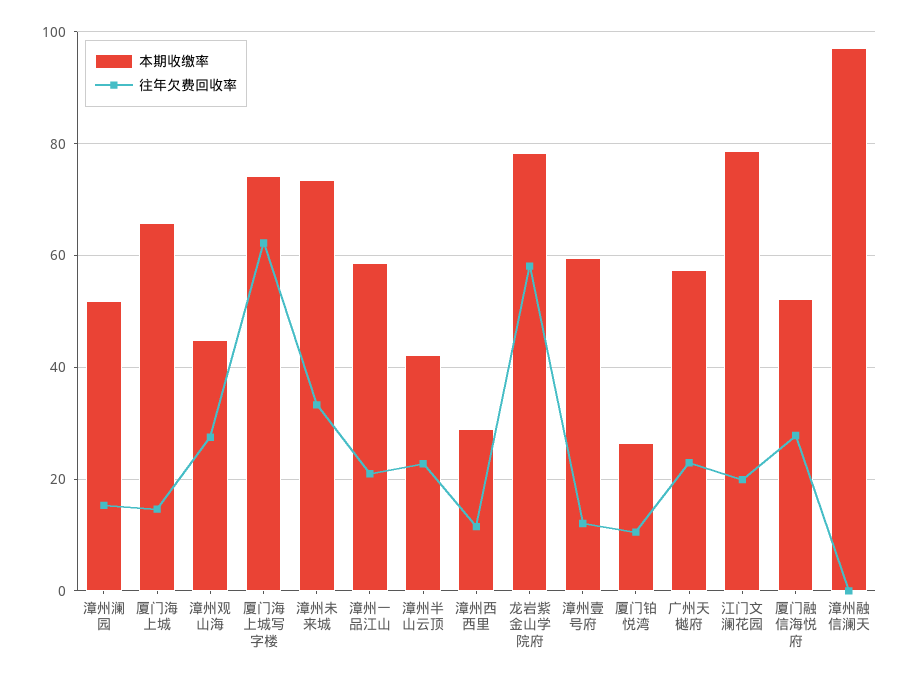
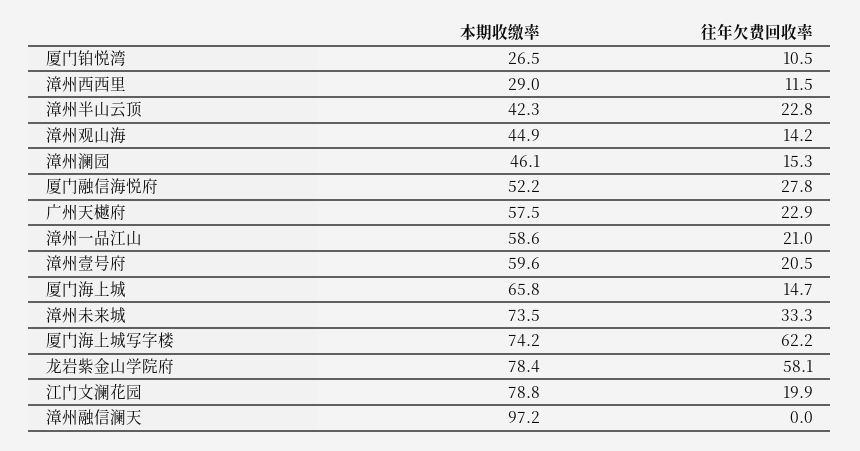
本期收缴率, 漳州澜园: 52 -> 46.1
往年欠费回收率, 漳州观山海: 28 -> 14.2
往年欠费回收率, 漳州壹号府: 12 -> 20.5

